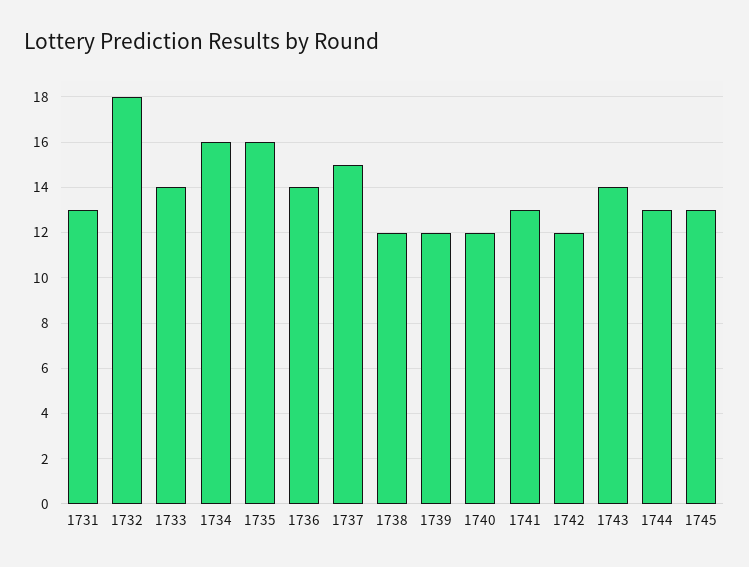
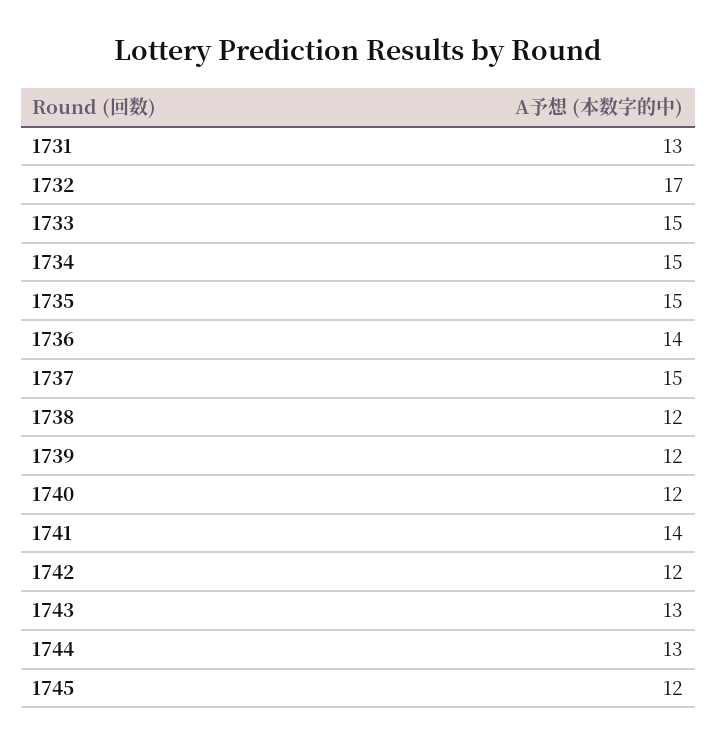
1732: 18 -> 17
1733: 14 -> 15
1734: 16 -> 15
1735: 16 -> 15
1741: 13 -> 14
1743: 14 -> 13
1745: 13 -> 12

